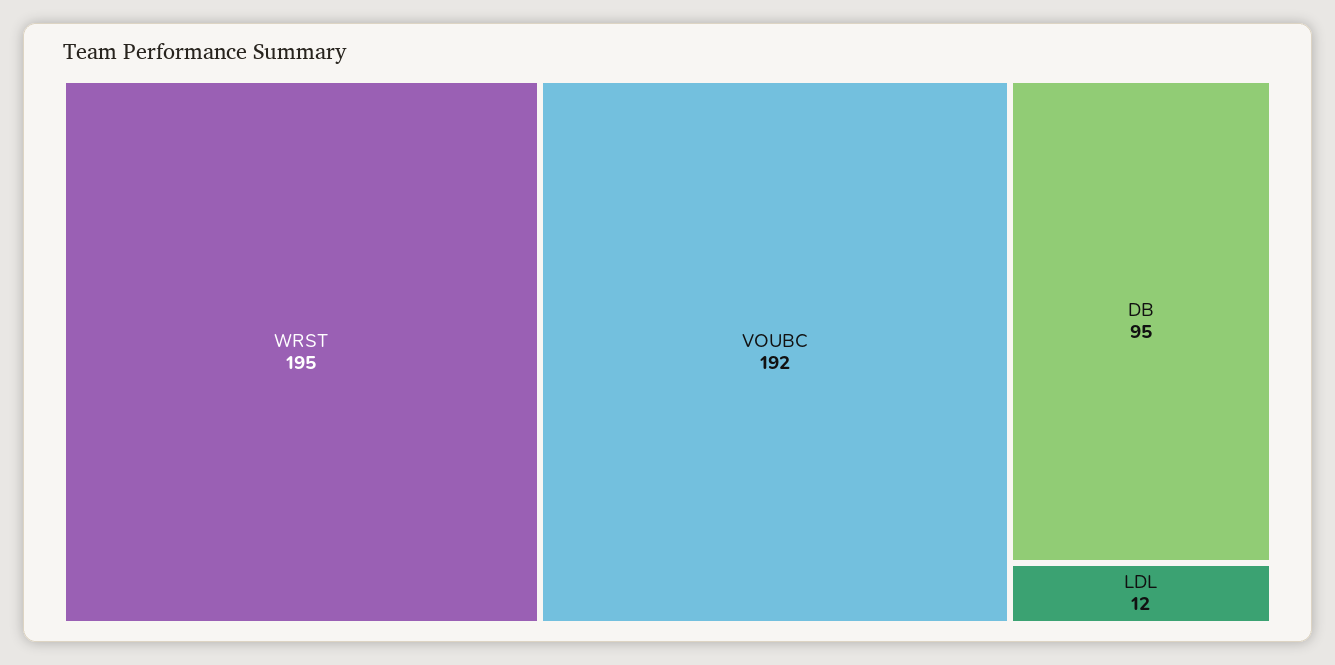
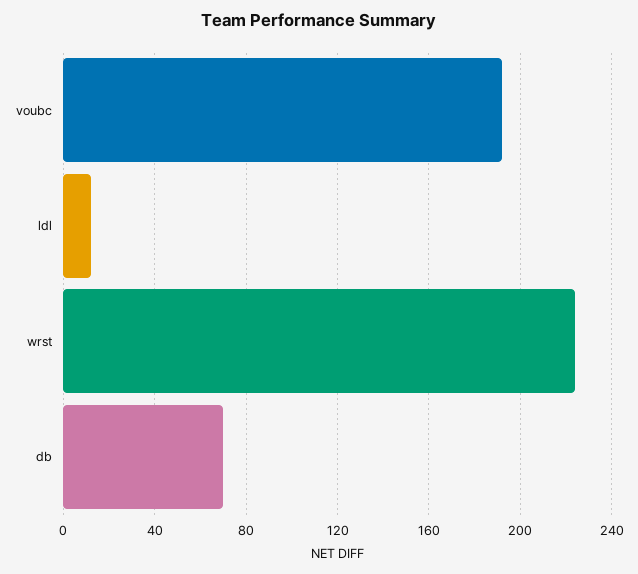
WRST: 195 -> 225
DB: 95 -> 70

